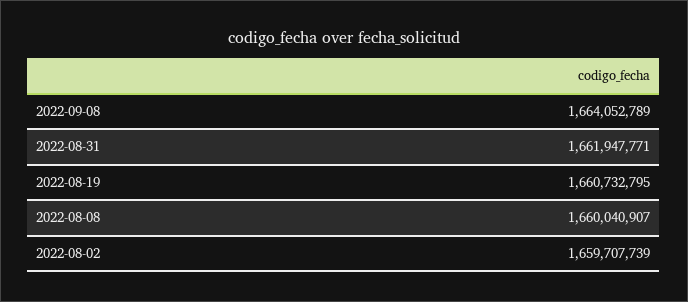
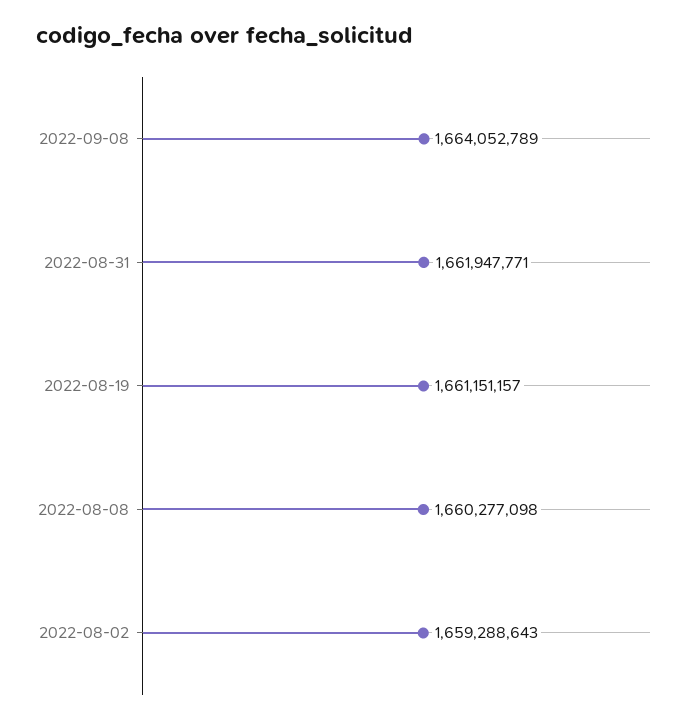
2022-08-19: 1660732795 -> 1661151157
2022-08-08: 1660040907 -> 1660277098
2022-08-02: 1659707739 -> 1659288643

